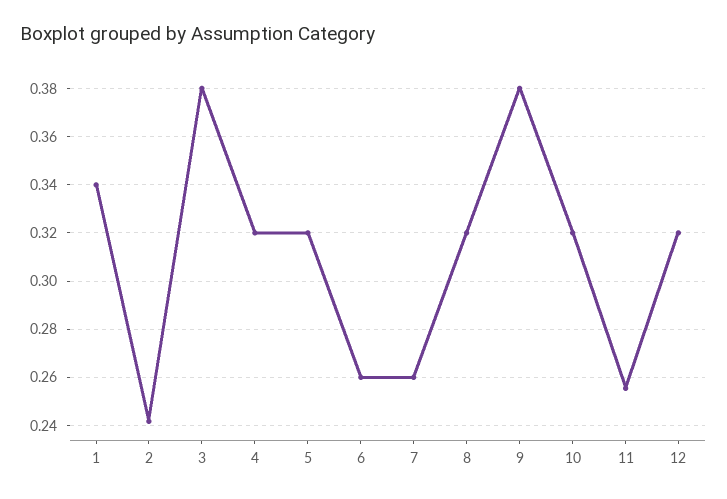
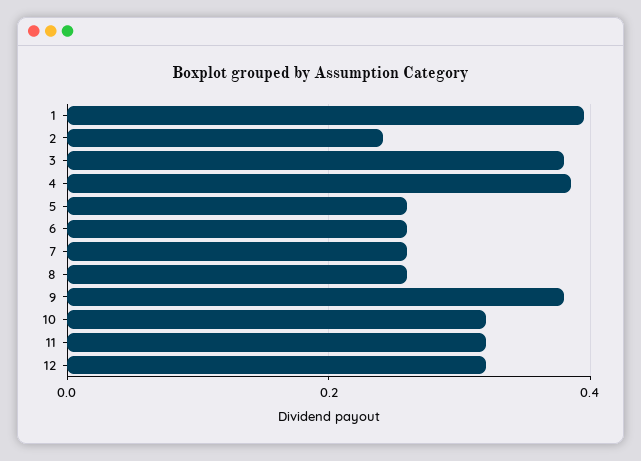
1: 0.34 -> 0.4
4: 0.32 -> 0.38
5: 0.32 -> 0.26
8: 0.32 -> 0.26
11: 0.255 -> 0.32

